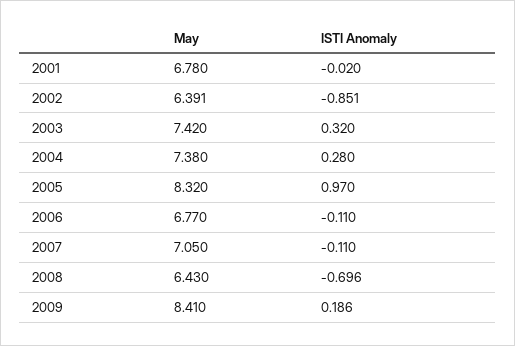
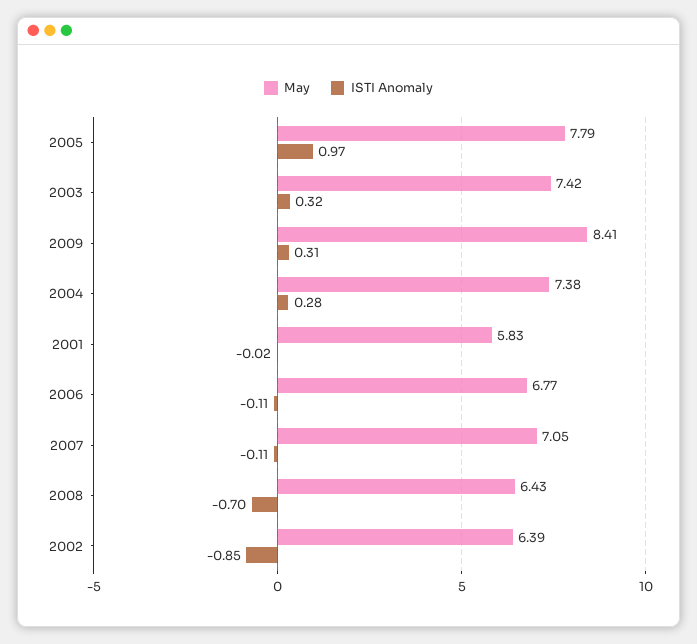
May, 2001: 6.78 -> 5.83
May, 2005: 8.32 -> 7.79
ISTI Anomaly, 2009: 0.186 -> 0.31

